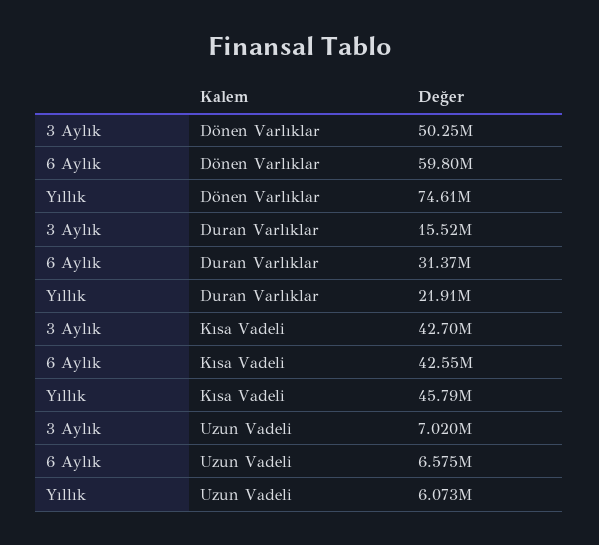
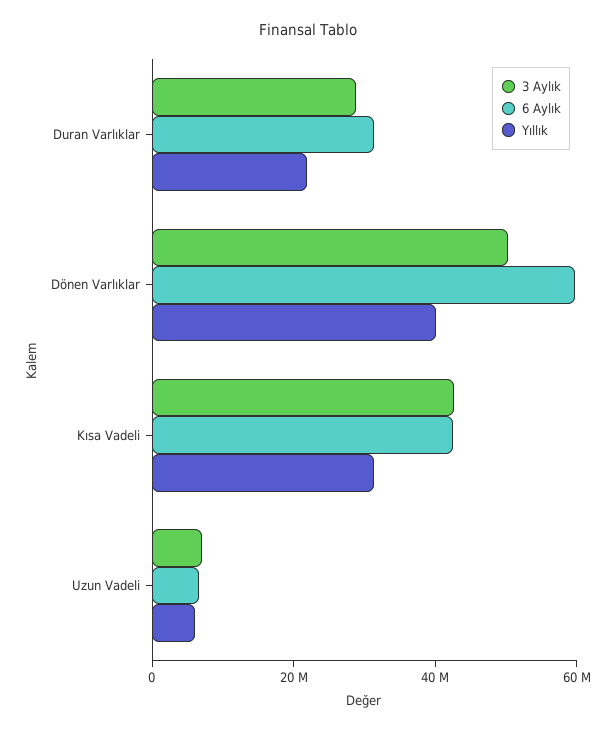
Yıllık, Dönen Varlıklar: 74610000 -> 40000000
3 Aylık, Duran Varlıklar: 15520000 -> 30000000
Yıllık, Kısa Vadeli: 45790000 -> 30000000

